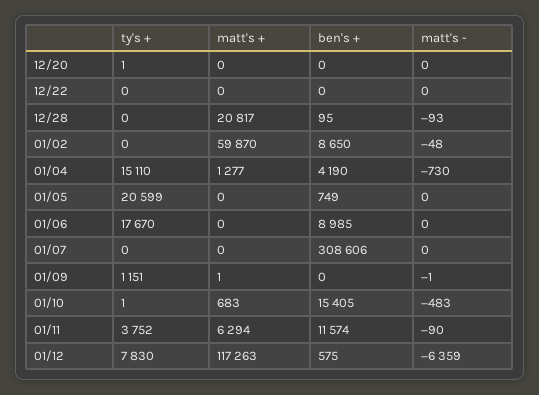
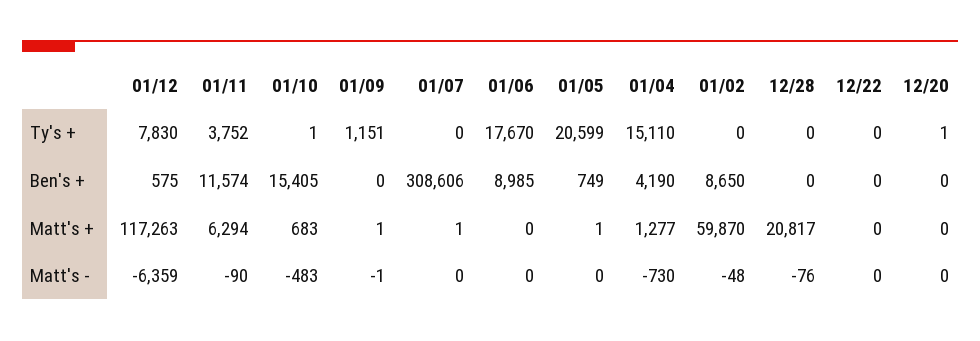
ben's +, 12/28: 95 -> 0
matt's -, 12/28: -93 -> -76
matt's +, 01/05: 0 -> 1
matt's +, 01/07: 0 -> 1

